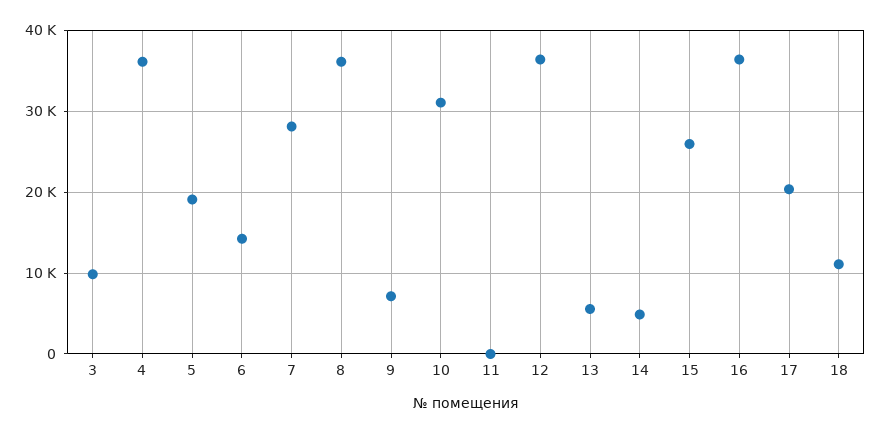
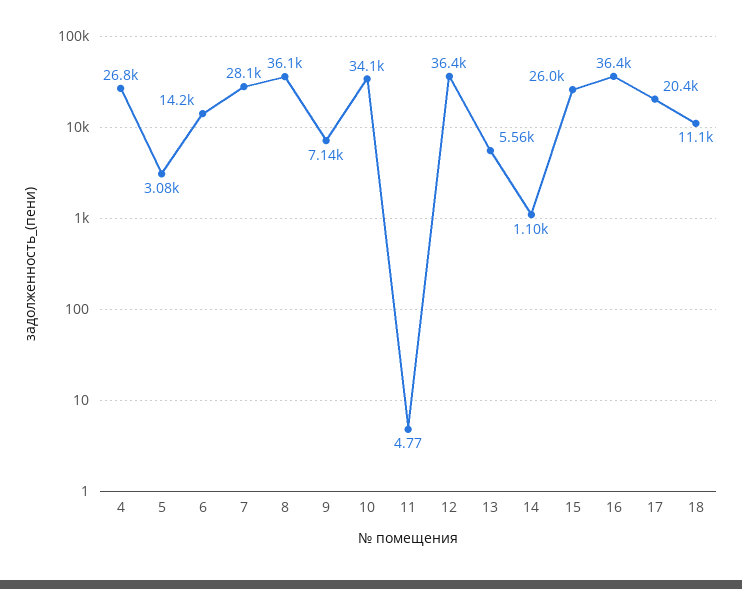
3: 10000 -> none
4: 36000 -> 26800
5: 19000 -> 3080
10: 31000 -> 34100
14: 5000 -> 1100

